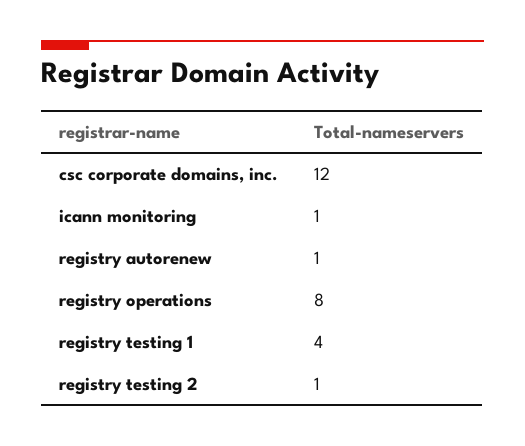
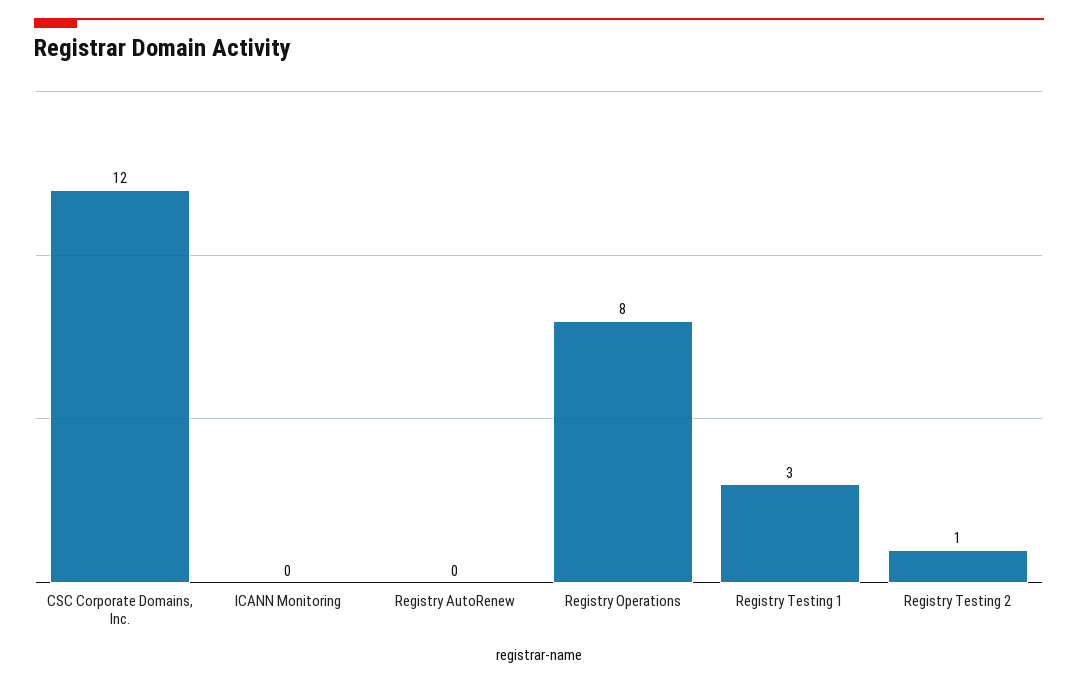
icann monitoring: 1 -> 0
registry autorenew: 1 -> 0
registry testing 1: 4 -> 3

